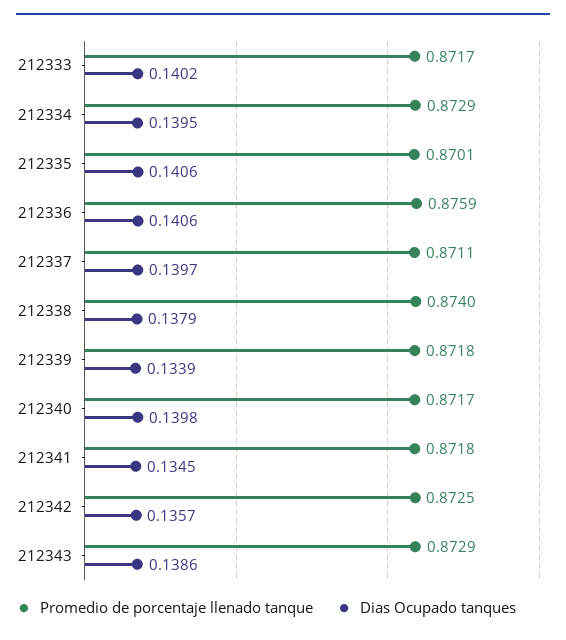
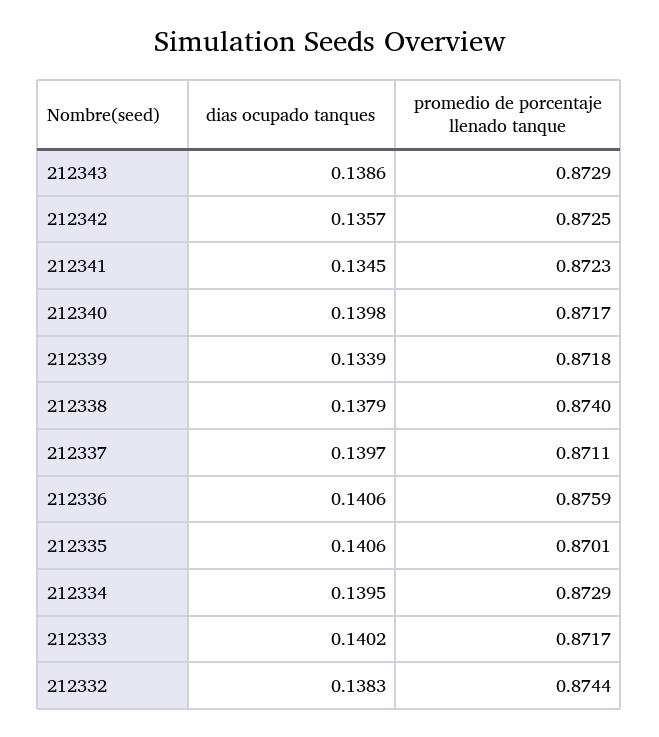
Promedio de porcentaje llenado tanque, 212341: 0.8718 -> 0.8723
Dias Ocupado tanques, 212332: none -> 0.1383
Promedio de porcentaje llenado tanque, 212332: none -> 0.8744

